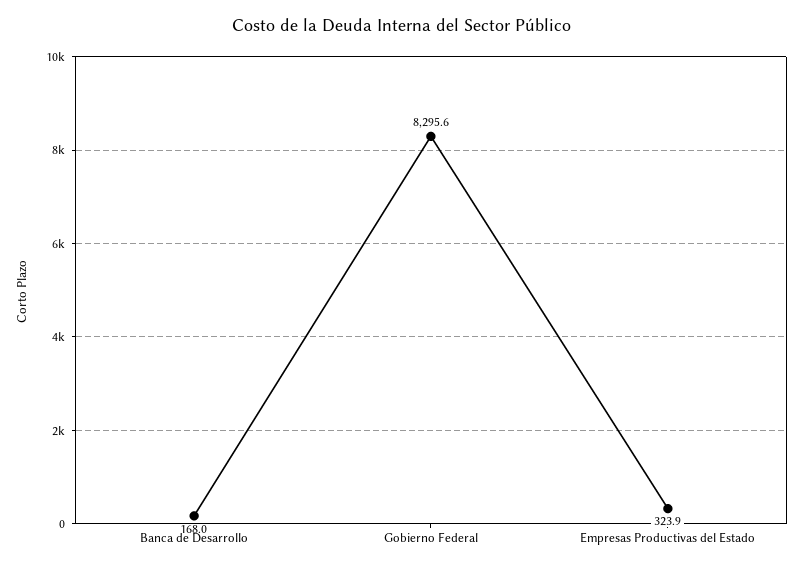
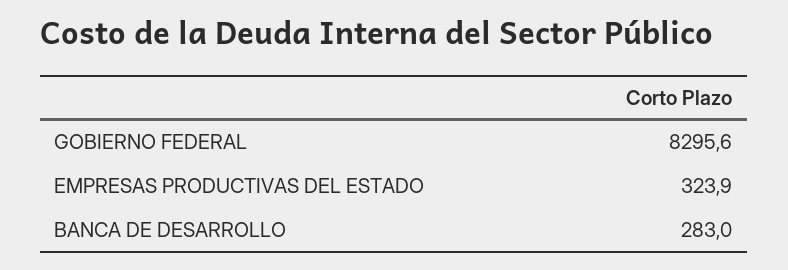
Banca de Desarrollo: 168 -> 283

